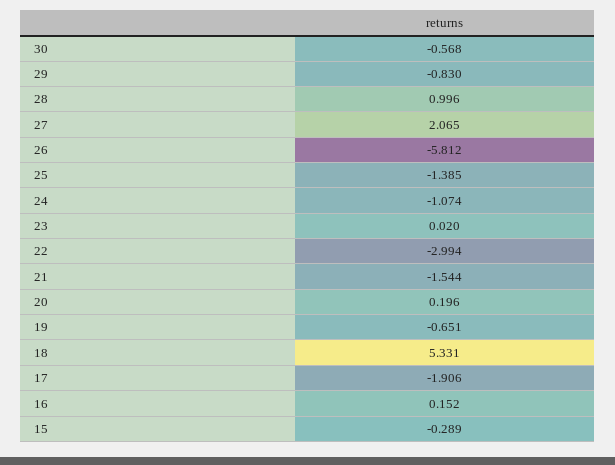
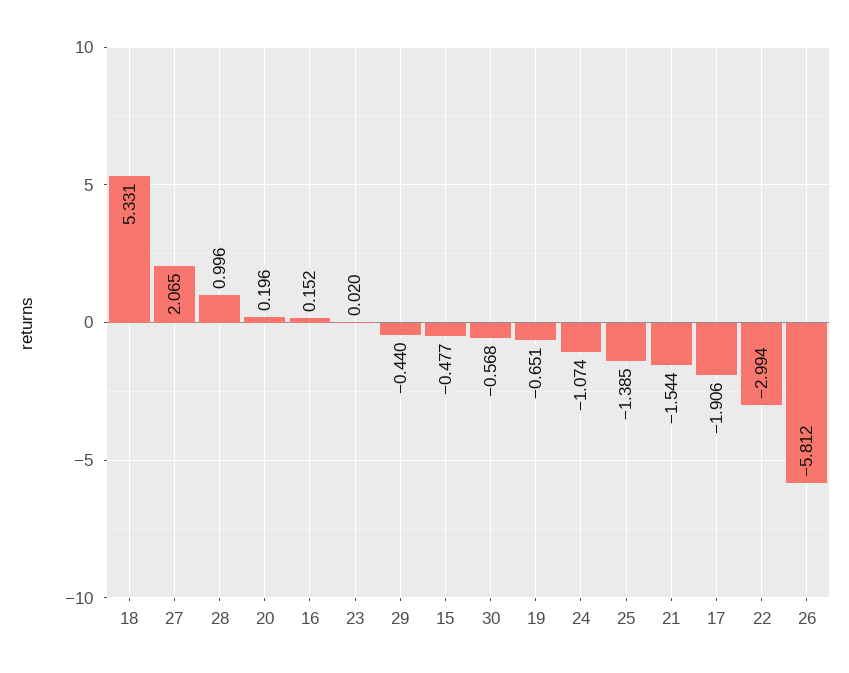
29: -0.83 -> -0.44
15: -0.289 -> -0.477

